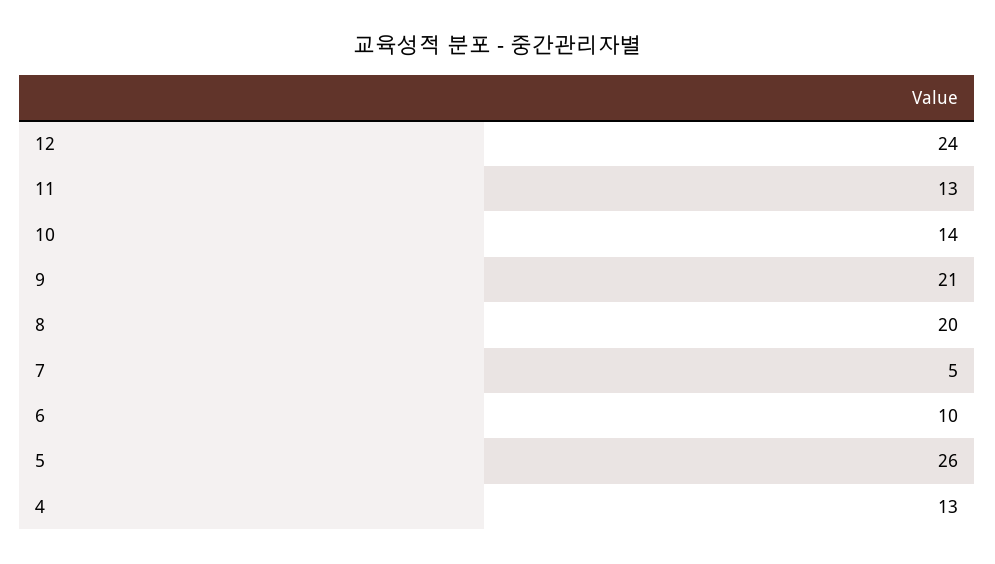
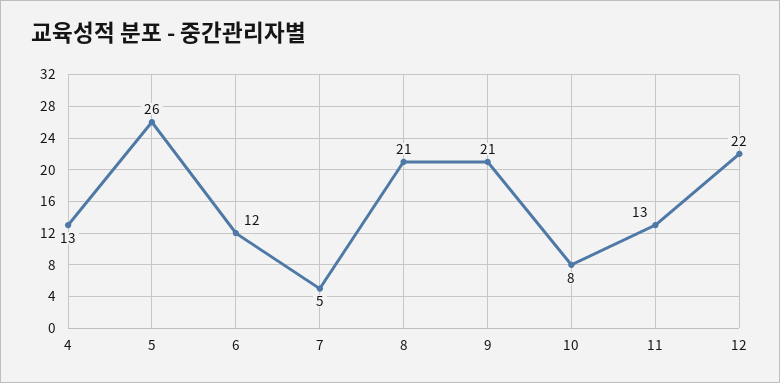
12: 24 -> 22
10: 14 -> 8
8: 20 -> 21
6: 10 -> 12

